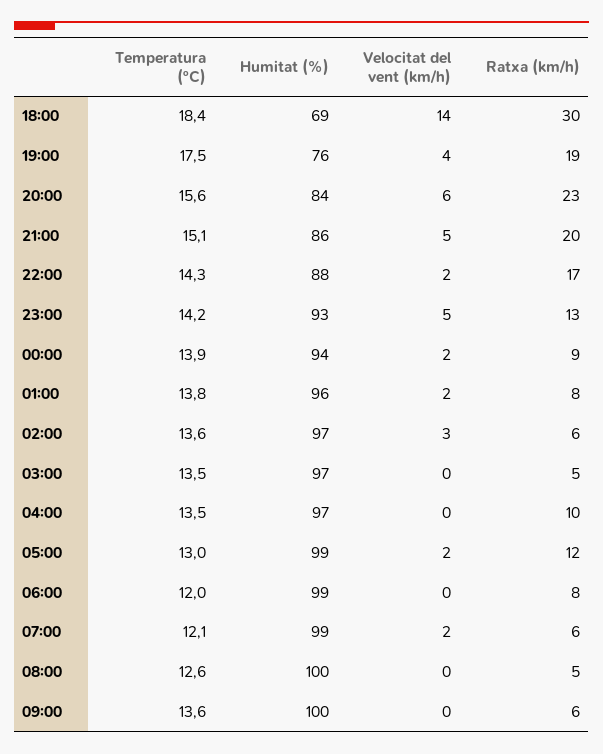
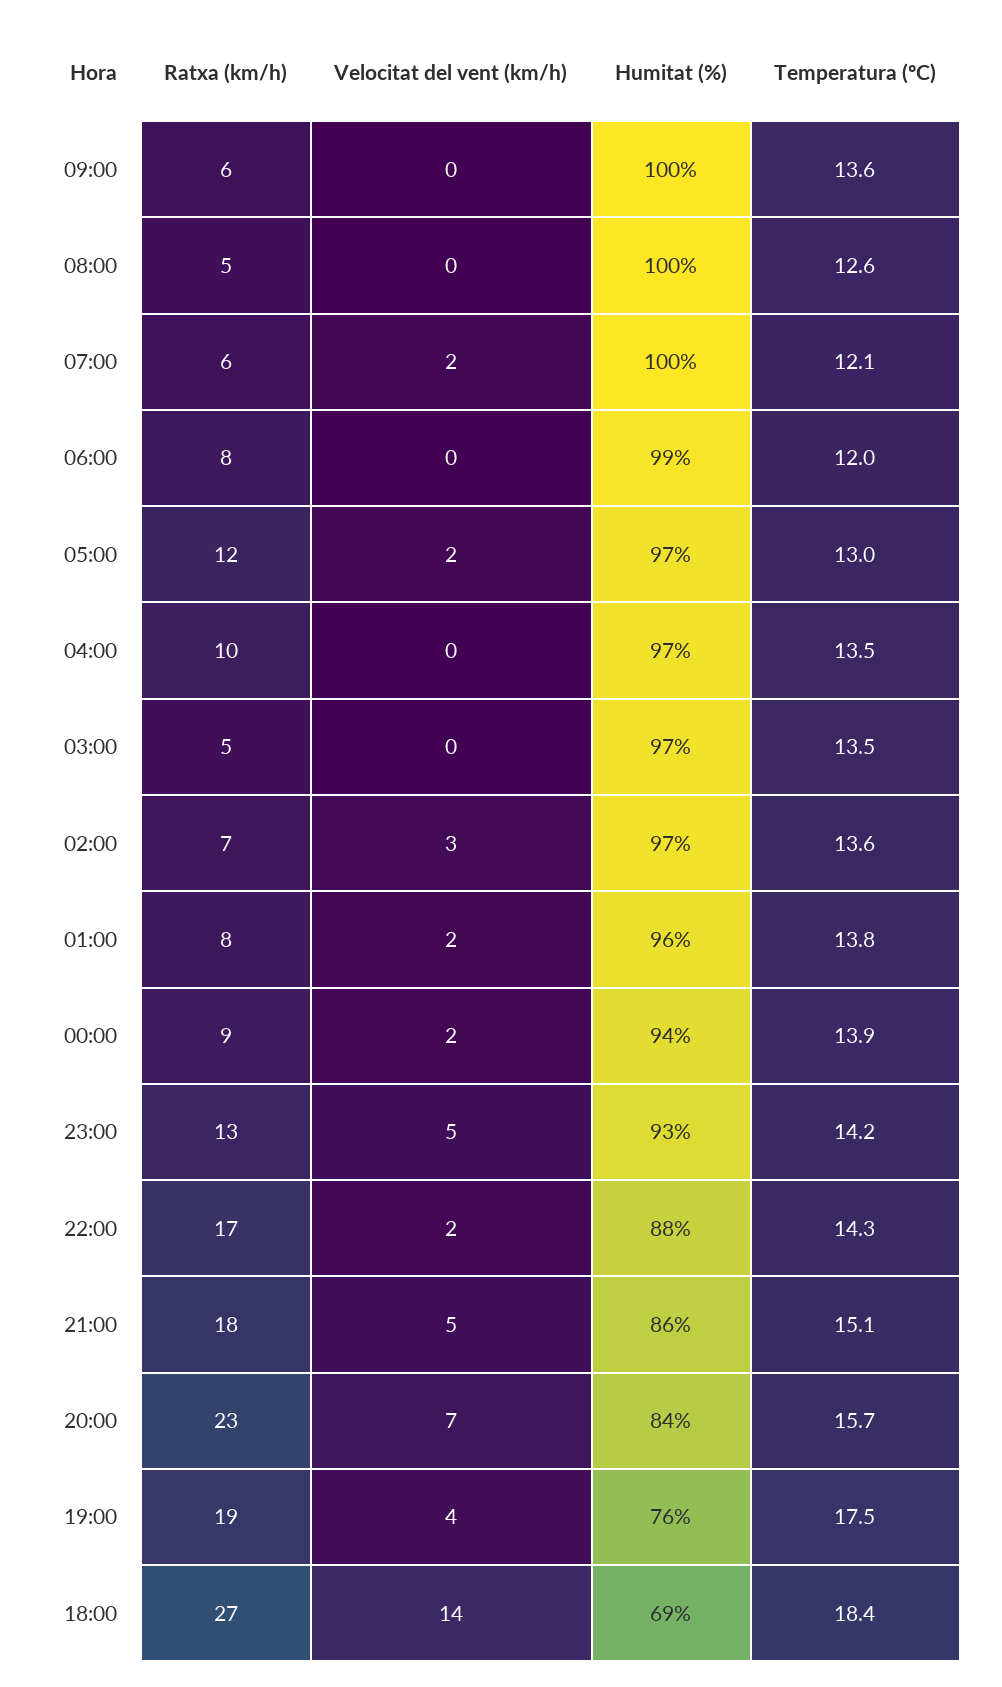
Ratxa (km/h), 18:00: 30 -> 27
Temperatura (ºC), 20:00: 15.6 -> 15.7
Velocitat del vent (km/h), 20:00: 6 -> 7
Ratxa (km/h), 21:00: 20 -> 18
Ratxa (km/h), 02:00: 6 -> 7
Humitat (%), 05:00: 99 -> 97
Humitat (%), 07:00: 99 -> 100

